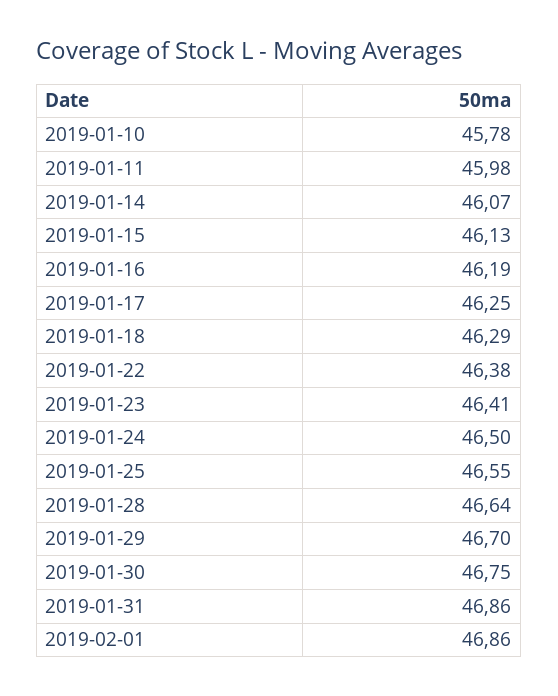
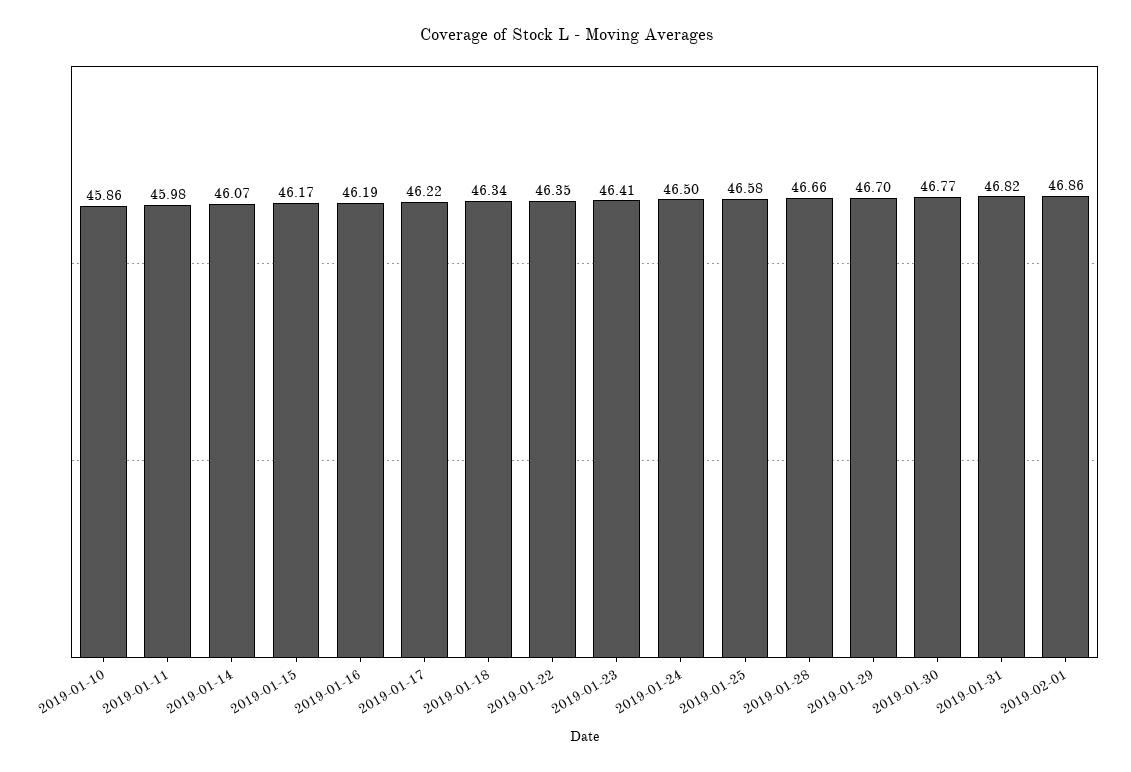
2019-01-10: 45.78 -> 45.86
2019-01-15: 46.13 -> 46.17
2019-01-17: 46.25 -> 46.22
2019-01-18: 46.29 -> 46.34
2019-01-22: 46.38 -> 46.35
2019-01-25: 46.55 -> 46.58
2019-01-28: 46.64 -> 46.66
2019-01-30: 46.75 -> 46.77
2019-01-31: 46.86 -> 46.82

